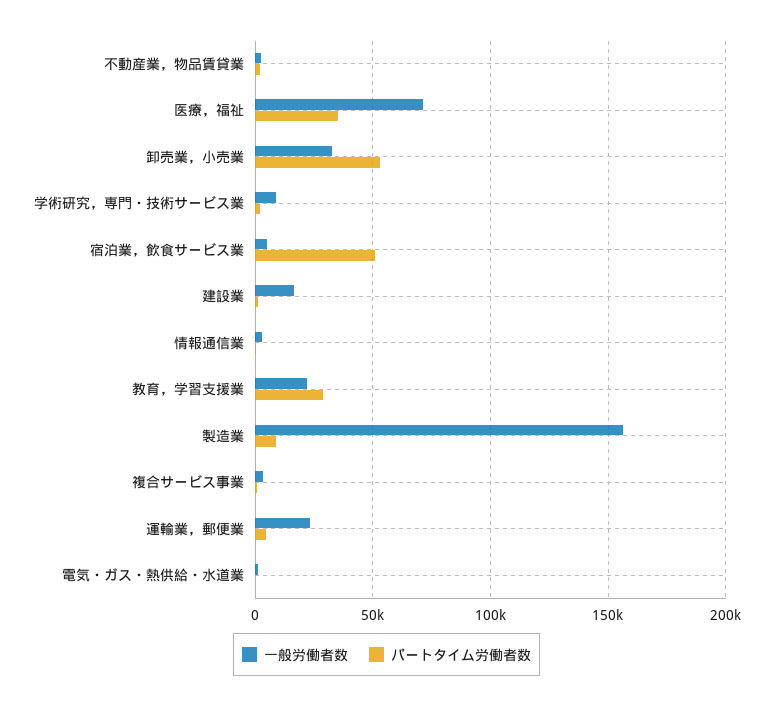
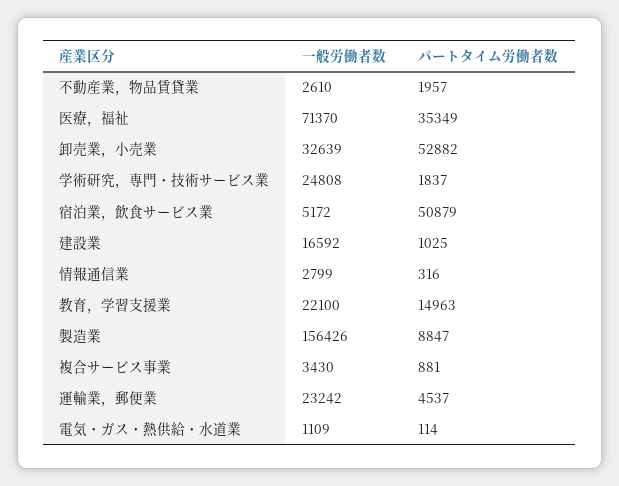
一般労働者数, 学術研究，専門・技術サービス業: 10000 -> 24808
パートタイム労働者数, 教育，学習支援業: 30000 -> 14963

